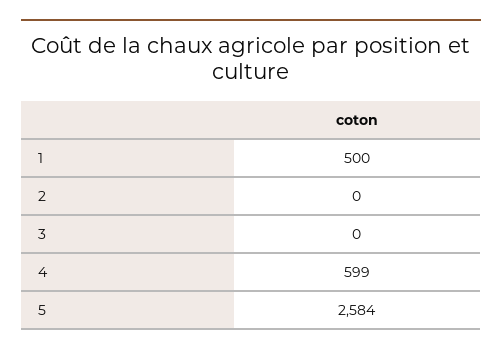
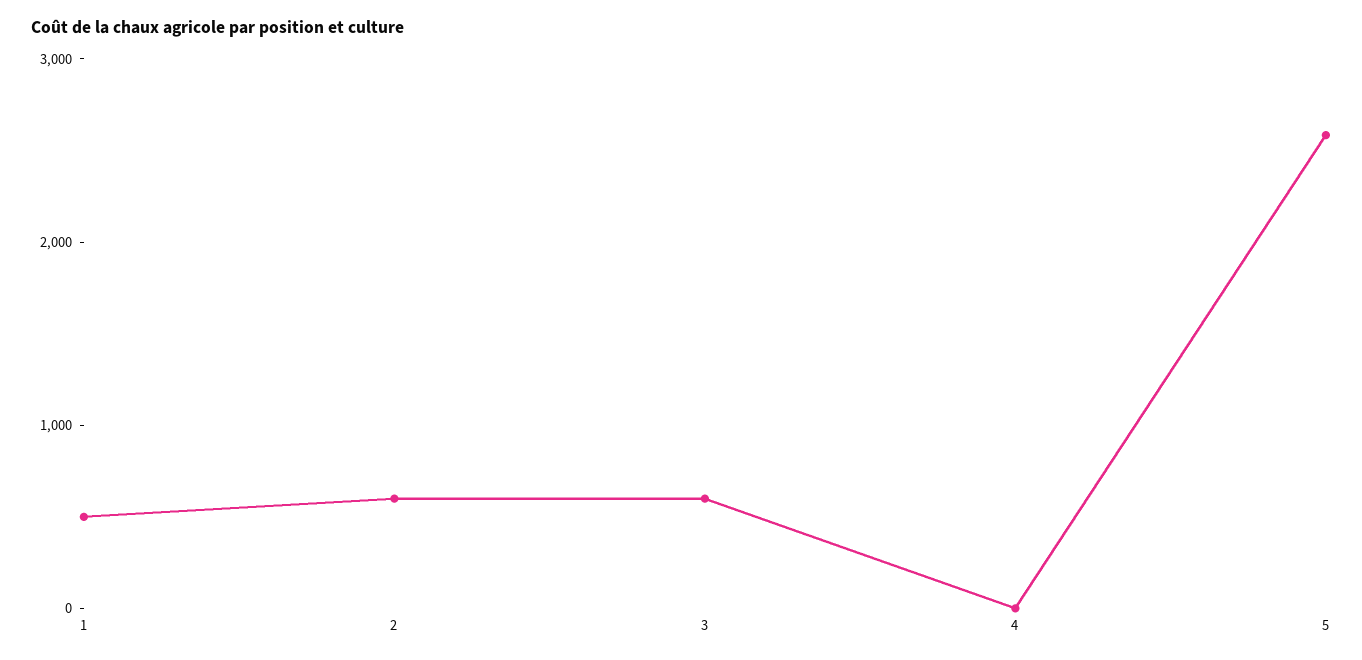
2: 0 -> 600
3: 0 -> 600
4: 599 -> 0

